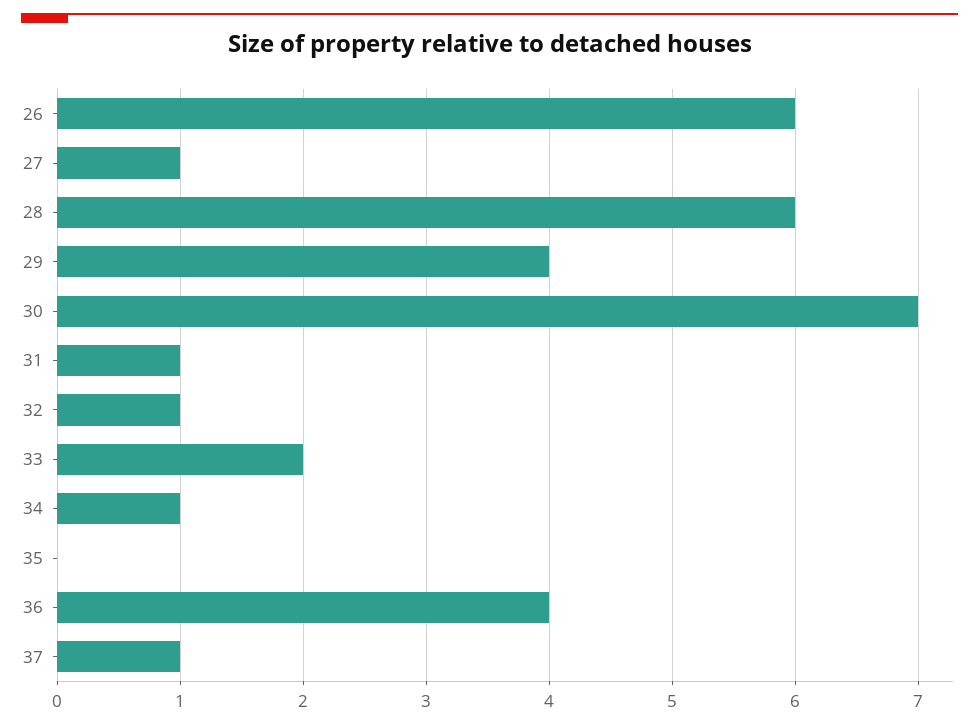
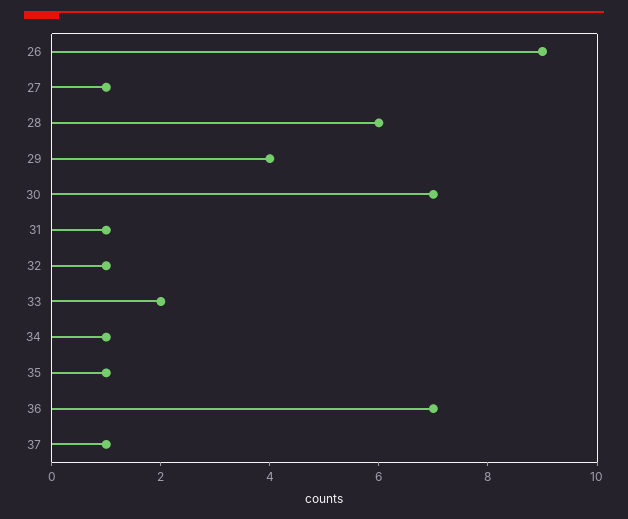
26: 6 -> 9
35: 0 -> 1
36: 4 -> 7

